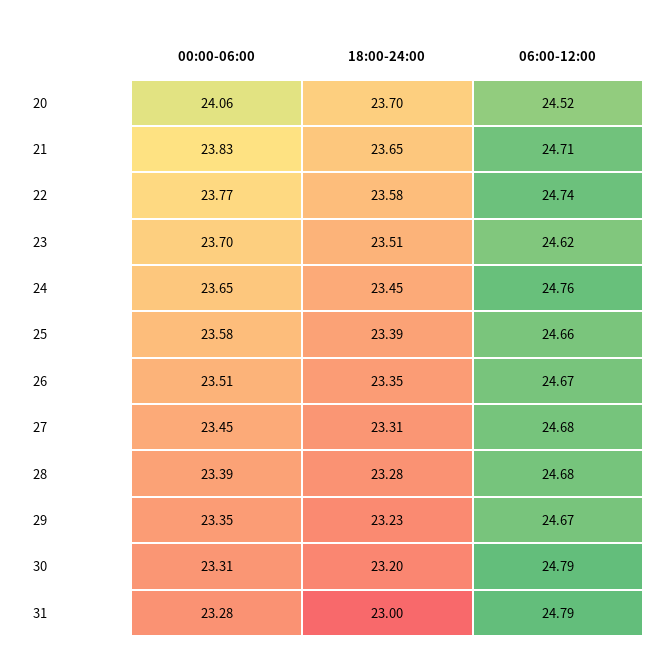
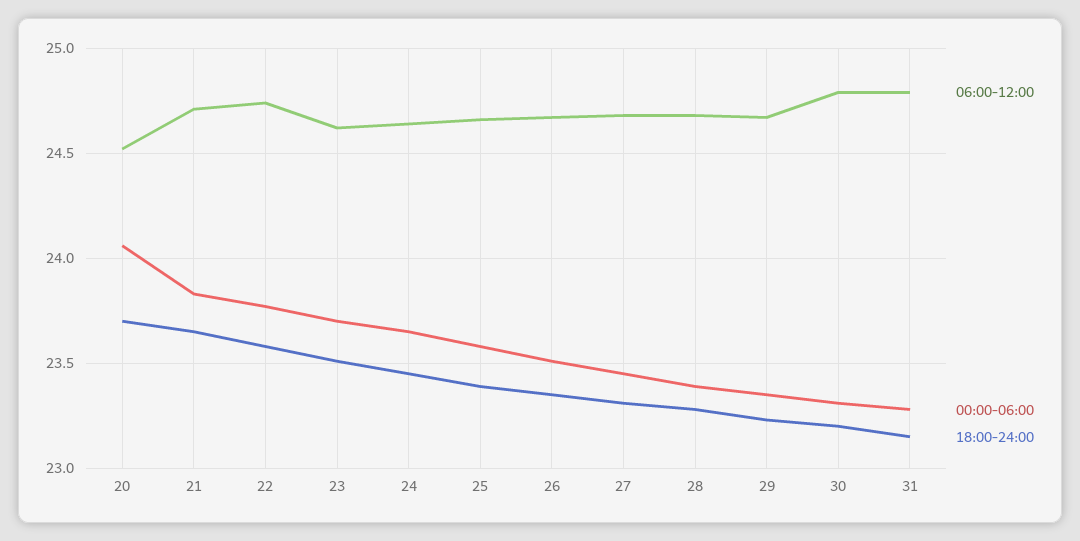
06:00-12:00, 24: 24.76 -> 24.65
18:00-24:00, 31: 23 -> 23.15

